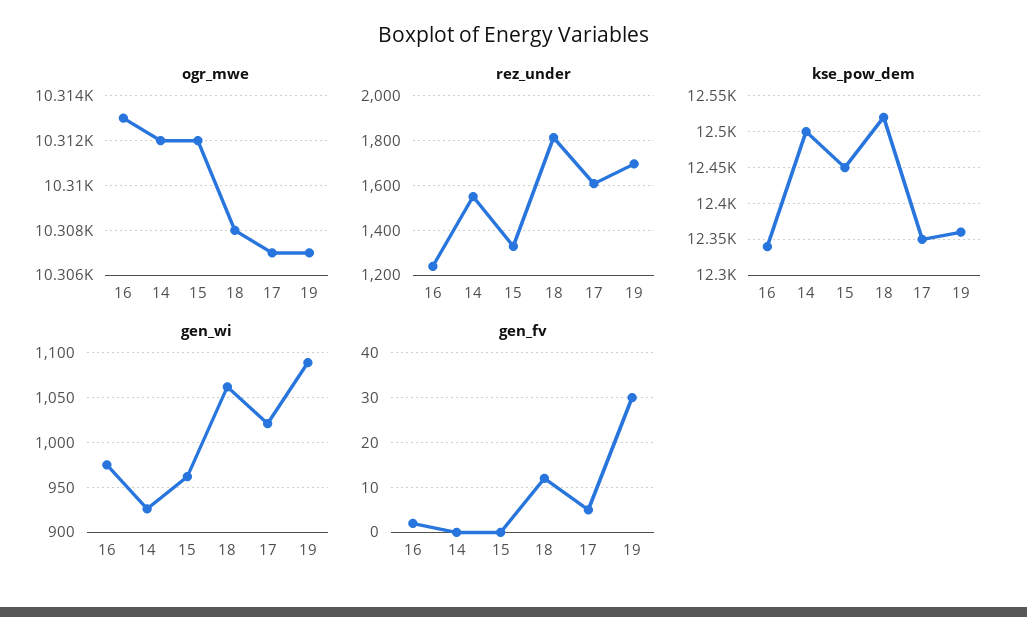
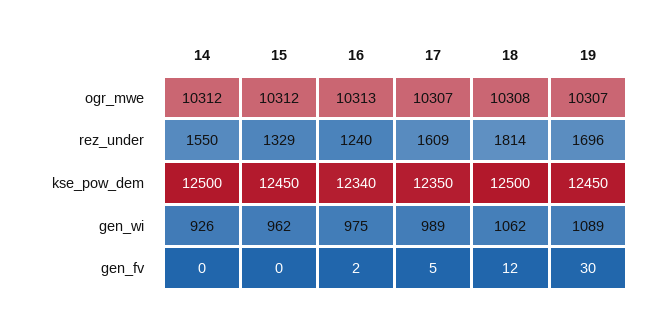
kse_pow_dem, 18: 12520 -> 12500
kse_pow_dem, 19: 12360 -> 12450
gen_wi, 17: 1020 -> 989

